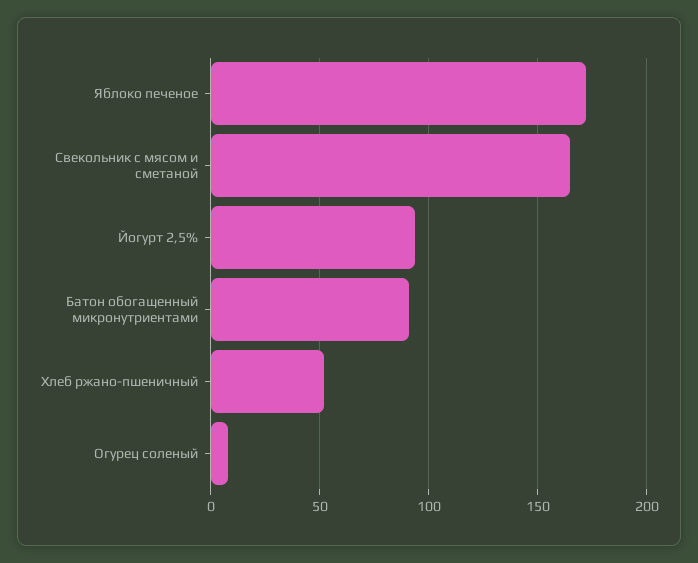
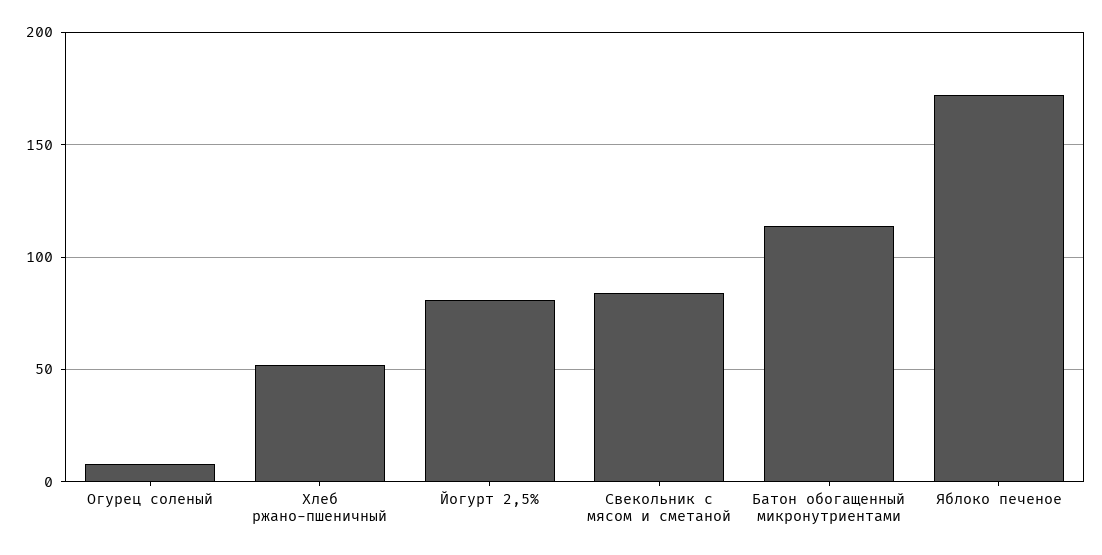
Свекольник с мясом и сметаной: 165 -> 85
Йогурт 2,5%: 95 -> 80
Батон обогащенный микронутриентами: 90 -> 115

